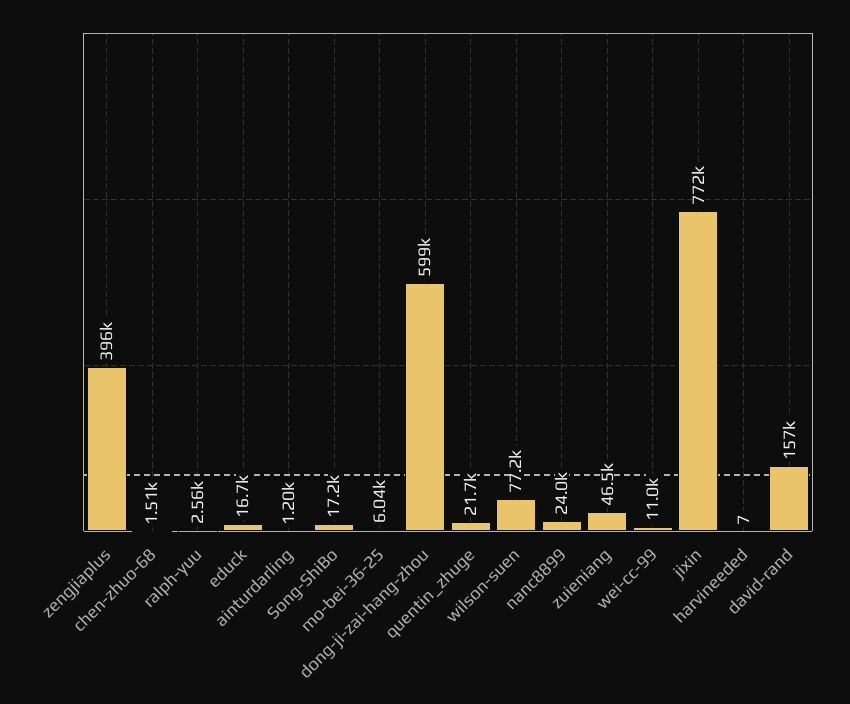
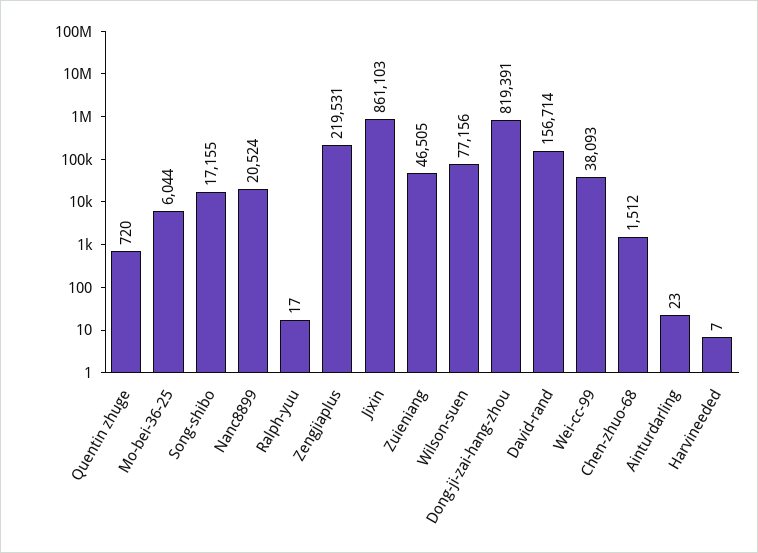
zengjiaplus: 396000 -> 219531
ralph-yuu: 2560 -> 17
educk: 16700 -> none
ainturdarling: 1200 -> 23
dong-ji-zai-hang-zhou: 599000 -> 819391
quentin_zhuge: 21700 -> 720
nanc8899: 24000 -> 20524
wei-cc-99: 11000 -> 38093
jixin: 772000 -> 861103

